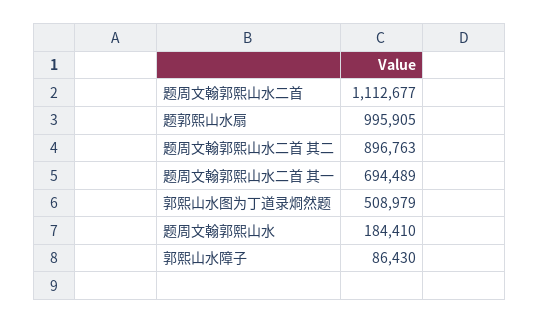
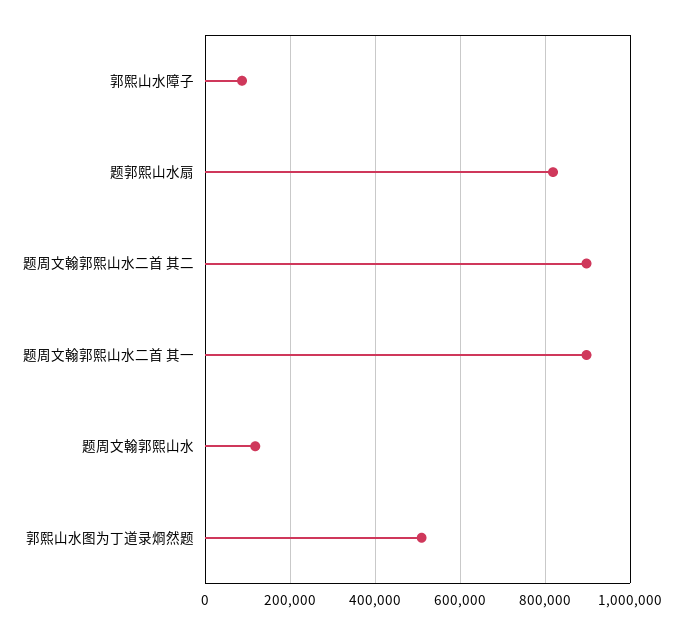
题周文翰郭熙山水二首: 1112677 -> none
题郭熙山水扇: 995905 -> 820000
题周文翰郭熙山水二首 其一: 694489 -> 900000
题周文翰郭熙山水: 184410 -> 120000

